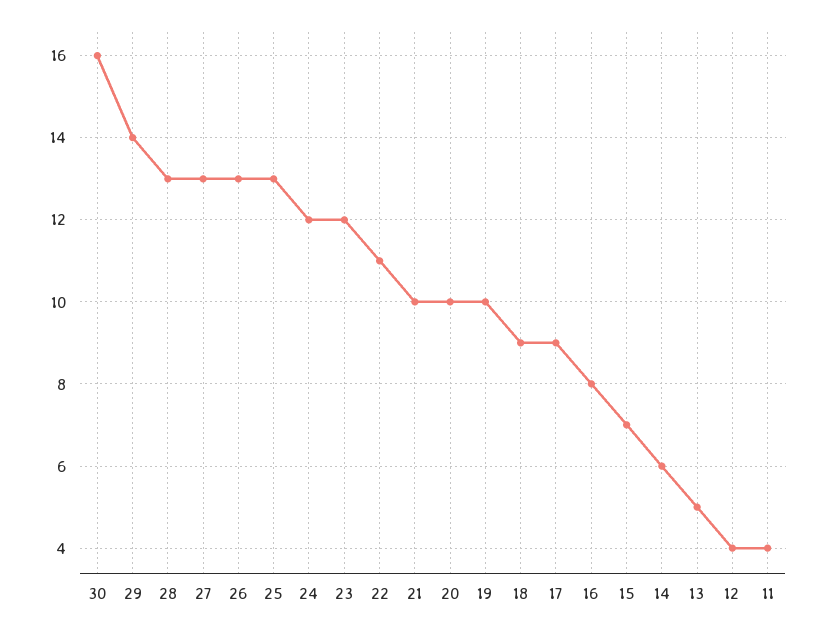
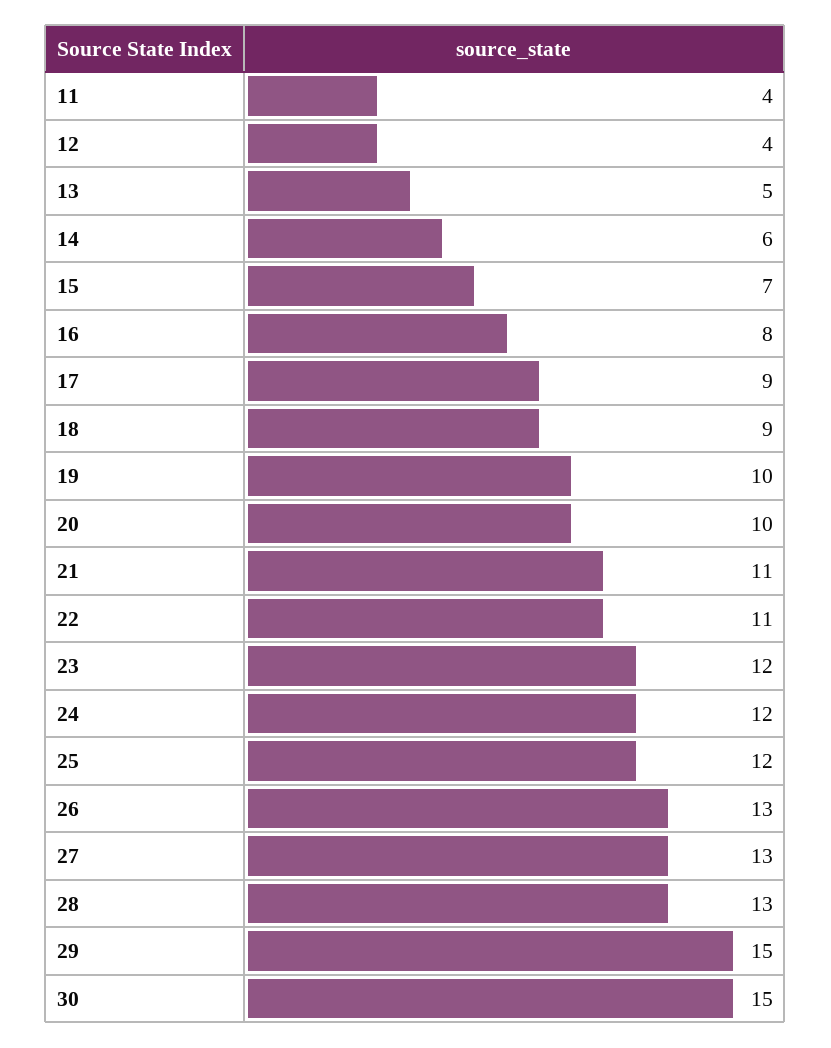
30: 16 -> 15
29: 14 -> 15
25: 13 -> 12
21: 10 -> 11

